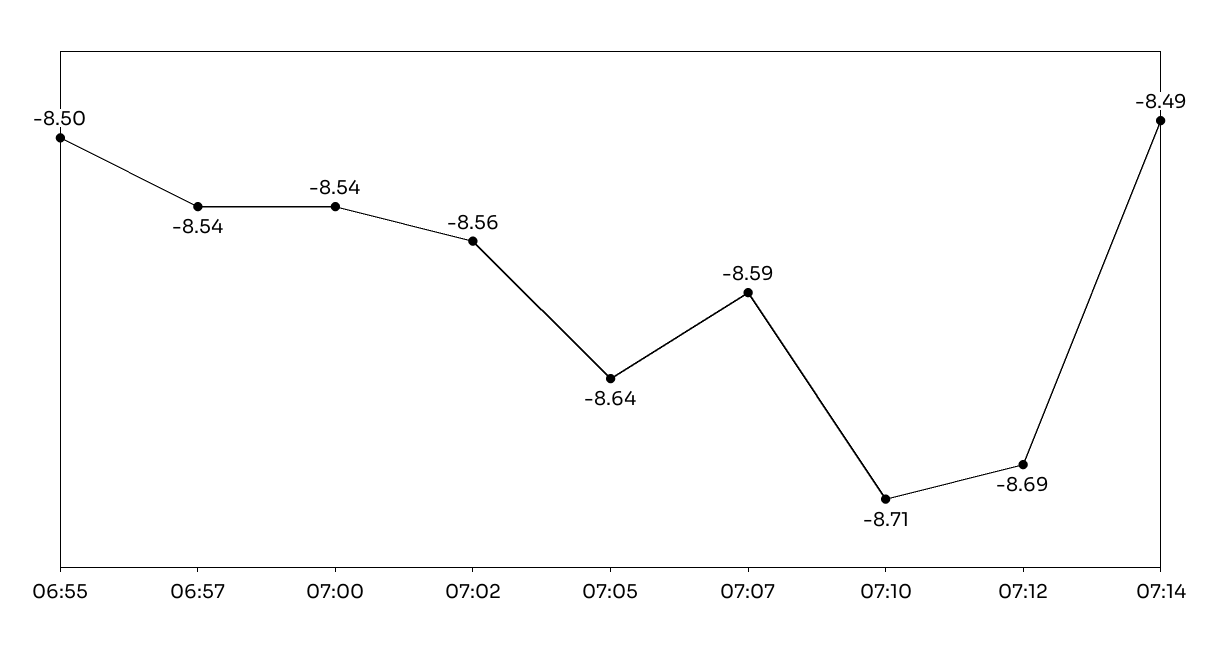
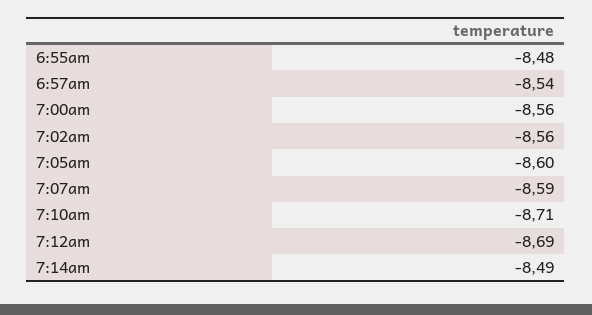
06:55: -8.5 -> -8.48
07:00: -8.54 -> -8.56
07:05: -8.64 -> -8.6

